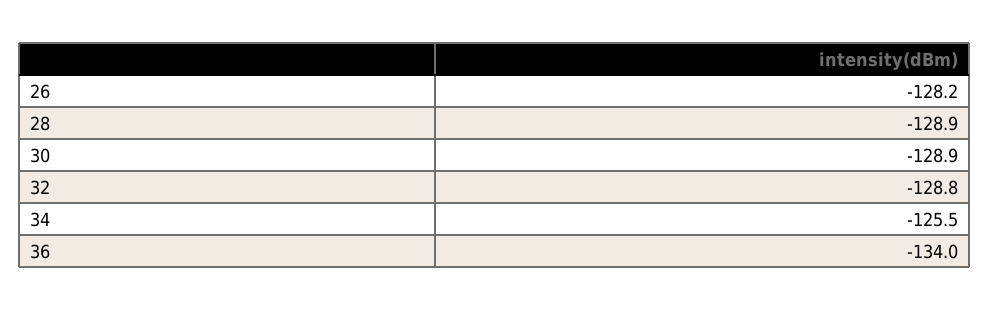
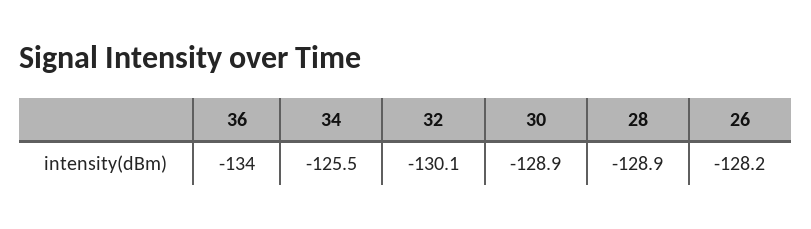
32: -128.8 -> -130.1

